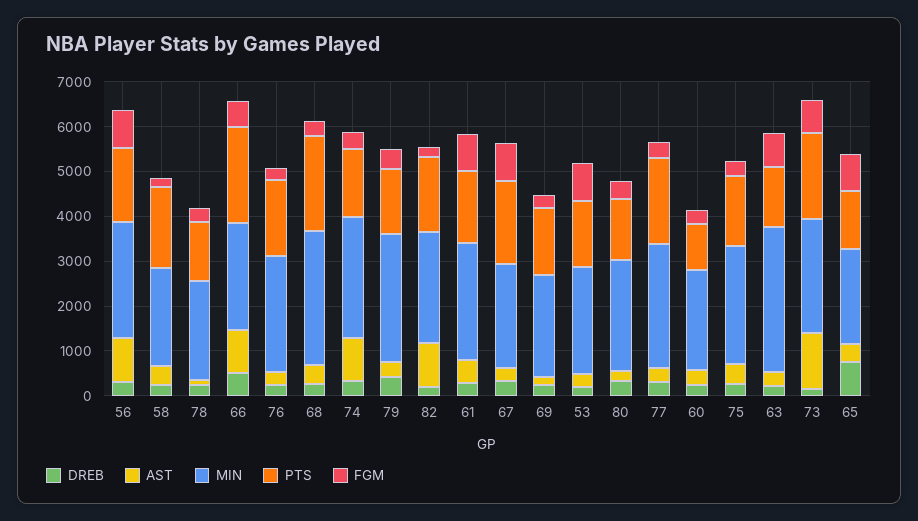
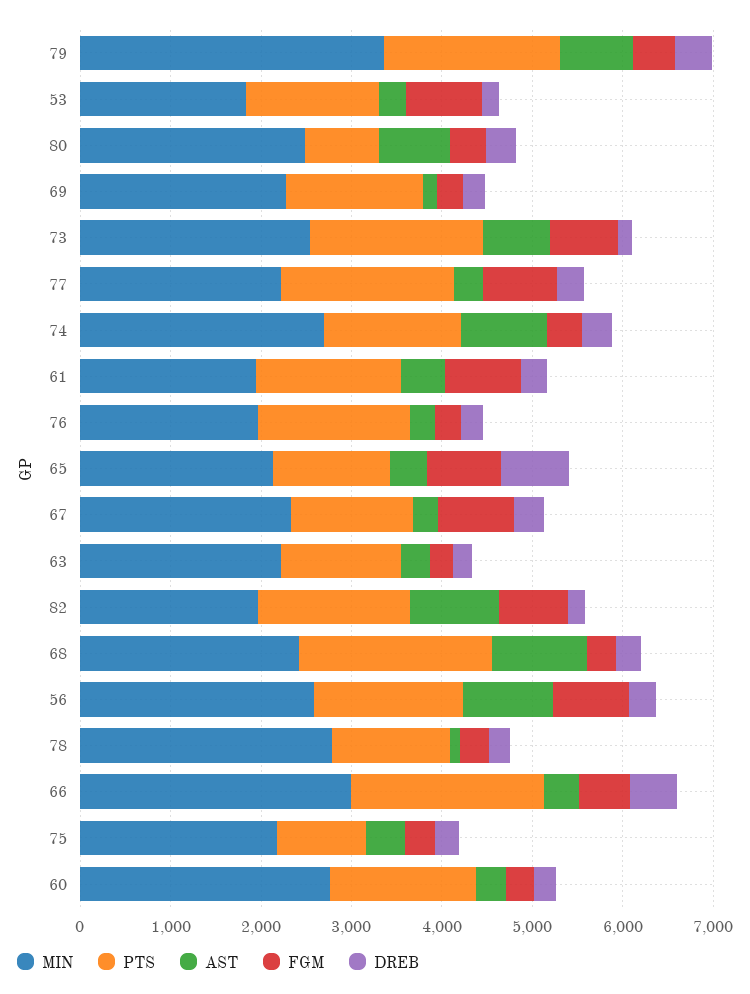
DREB, 58: 200 -> none
AST, 58: 400 -> none
MIN, 58: 2200 -> none
PTS, 58: 1800 -> none
FGM, 58: 200 -> none
MIN, 78: 2200 -> 2800
AST, 66: 1000 -> 400
MIN, 66: 2400 -> 3000
MIN, 76: 2600 -> 2000
AST, 68: 400 -> 1000
MIN, 68: 3000 -> 2400
AST, 79: 400 -> 800
MIN, 79: 2800 -> 3400
PTS, 79: 1400 -> 2000
MIN, 82: 2400 -> 2000
FGM, 82: 200 -> 800
MIN, 61: 2600 -> 2000
PTS, 67: 1800 -> 1400
MIN, 53: 2400 -> 1800
AST, 80: 200 -> 800
PTS, 80: 1400 -> 800
MIN, 77: 2800 -> 2200
FGM, 77: 400 -> 800
MIN, 60: 2200 -> 2800
PTS, 60: 1000 -> 1600
MIN, 75: 2600 -> 2200
PTS, 75: 1600 -> 1000
MIN, 63: 3200 -> 2200
FGM, 63: 800 -> 200
AST, 73: 1200 -> 800

